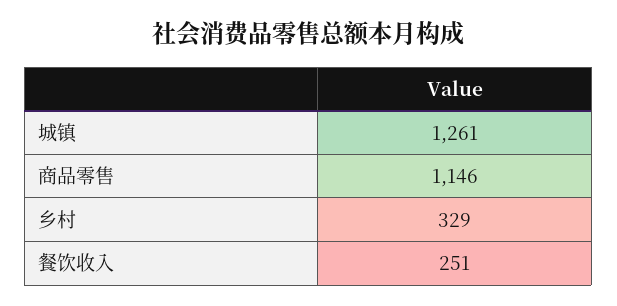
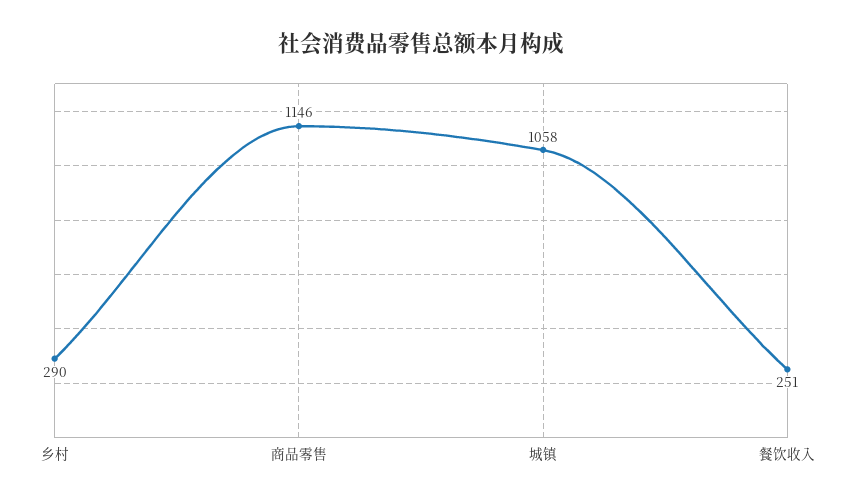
城镇: 1261 -> 1058
乡村: 329 -> 290

